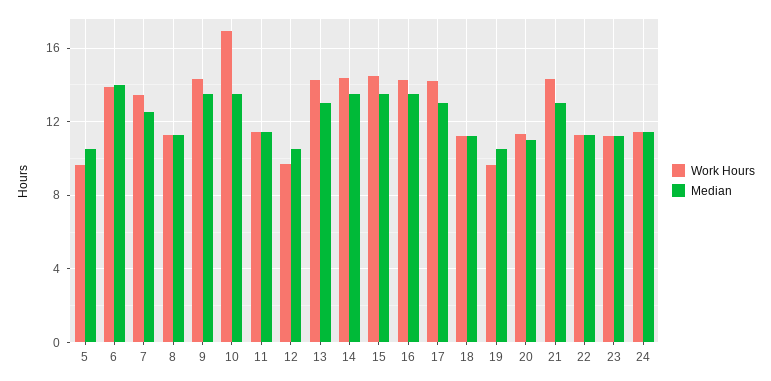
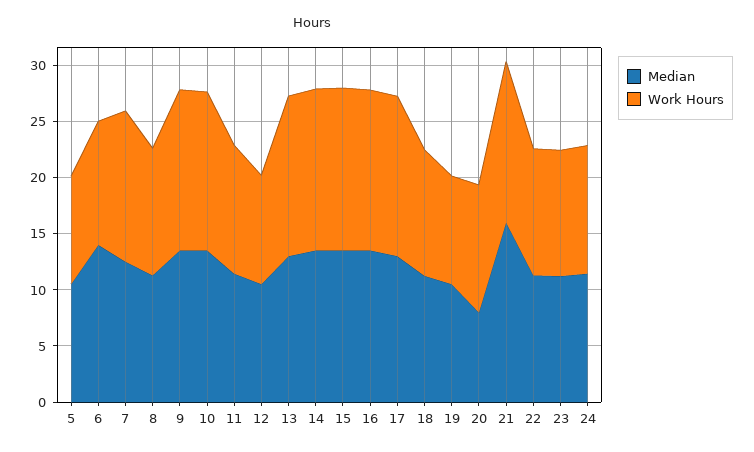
Work Hours, 6: 14 -> 11
Work Hours, 10: 17 -> 14
Median, 20: 11 -> 8
Median, 21: 13 -> 16

